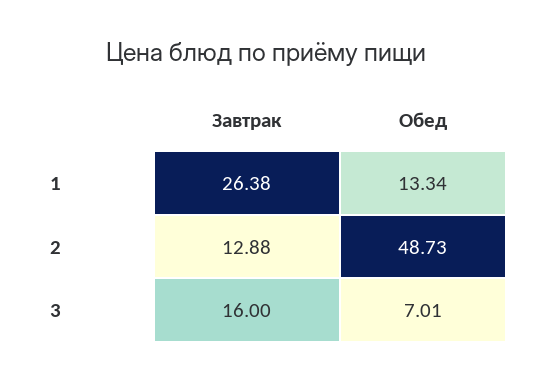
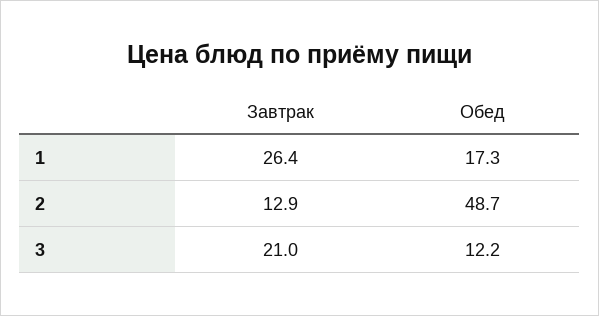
Обед, 1: 13.34 -> 17.3
Завтрак, 3: 16 -> 21
Обед, 3: 7.01 -> 12.2

